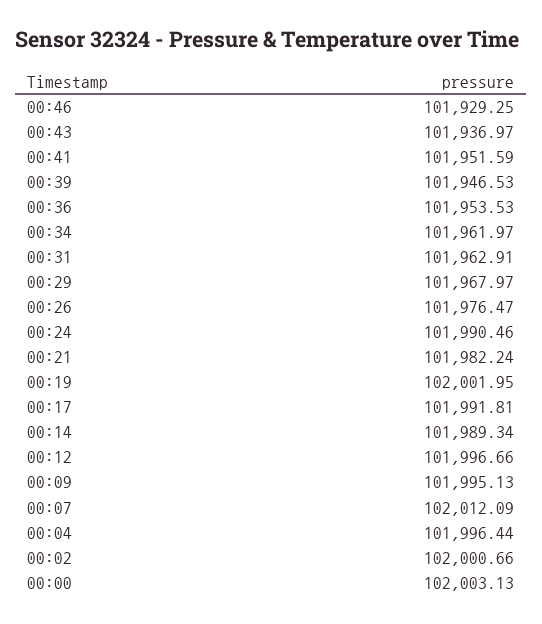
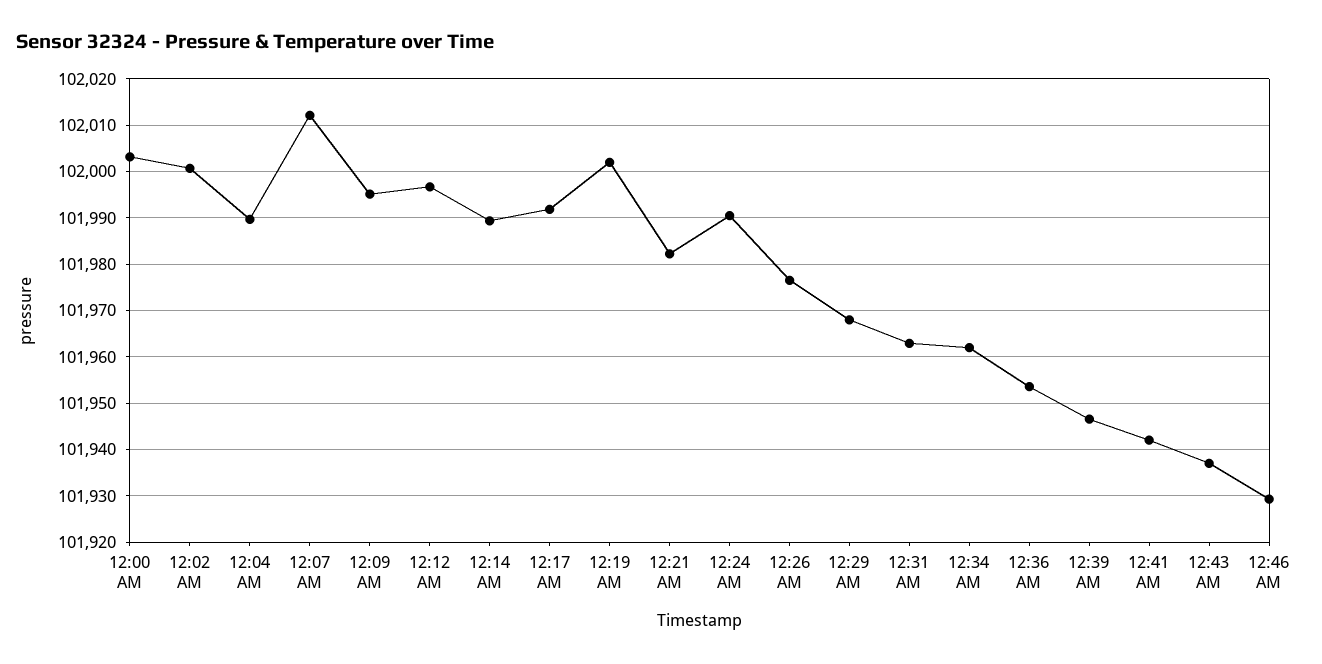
00:41: 101951.59 -> 101942
00:04: 101996.44 -> 101990

